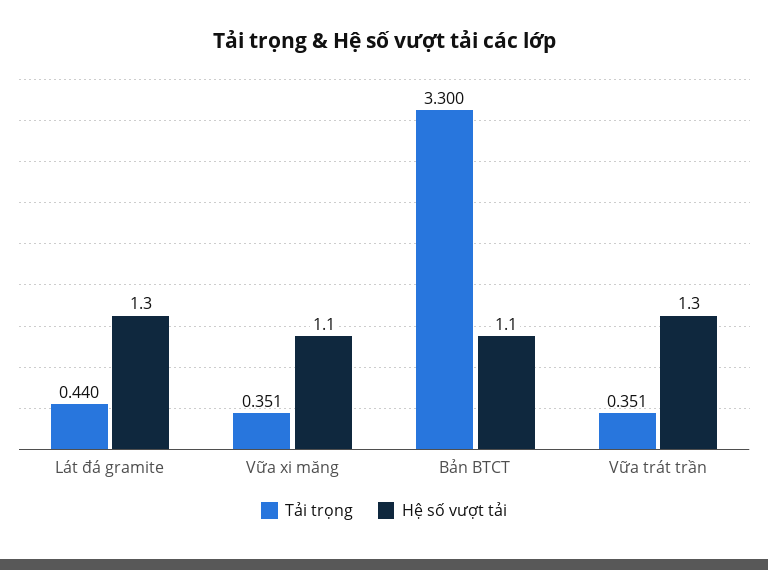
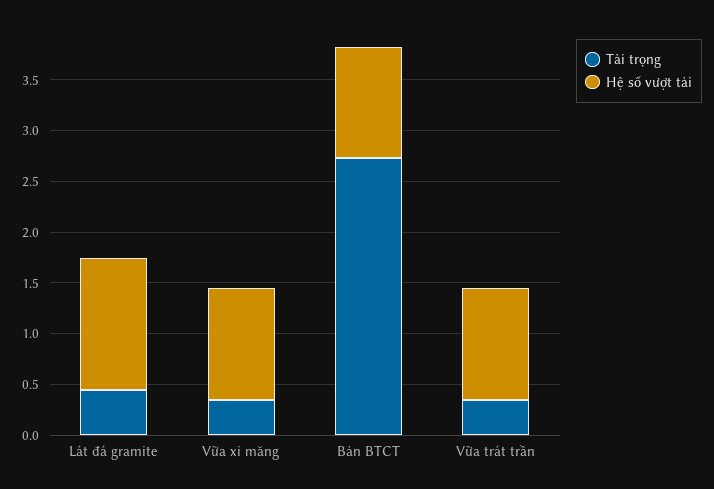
Tải trọng, Bản BTCT: 3.3 -> 2.7
Hệ số vượt tải, Vữa trát trần: 1.3 -> 1.1

